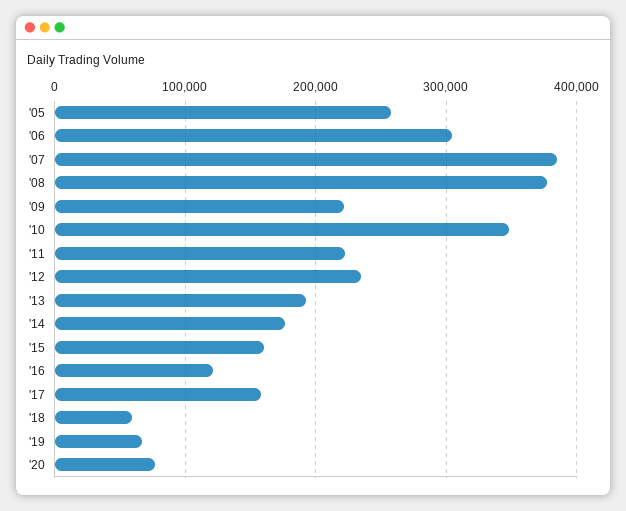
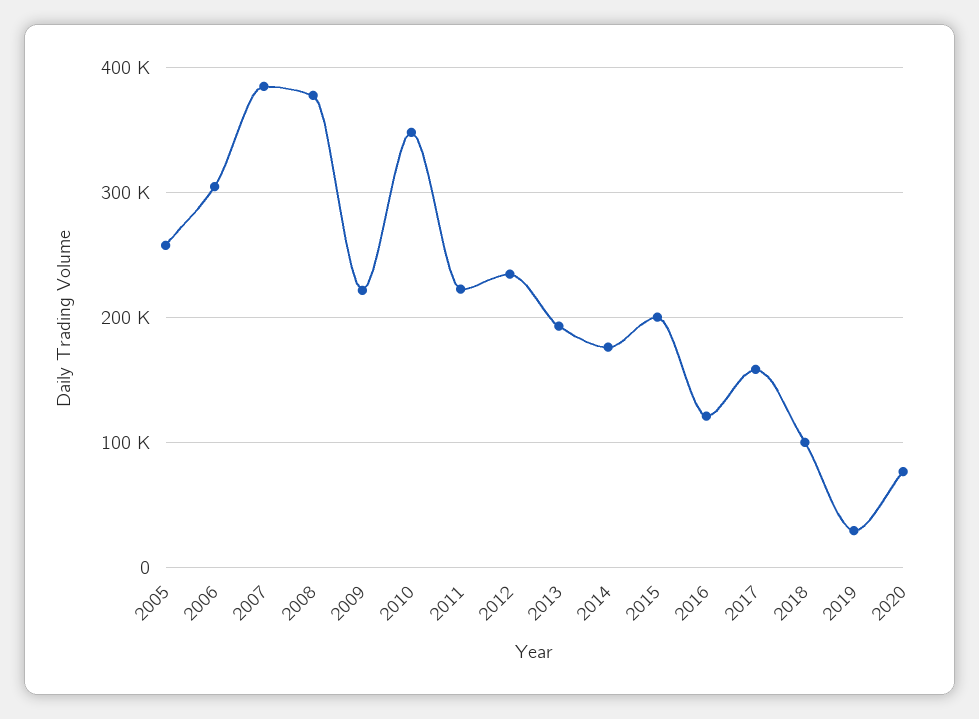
'15: 160000 -> 200000
'18: 60000 -> 100000
'19: 70000 -> 30000

